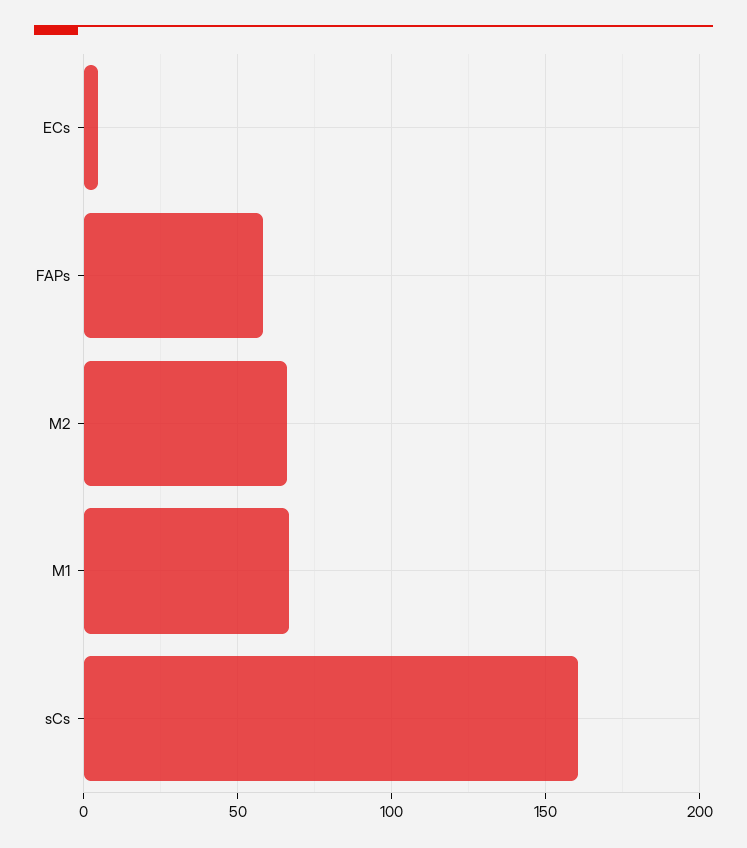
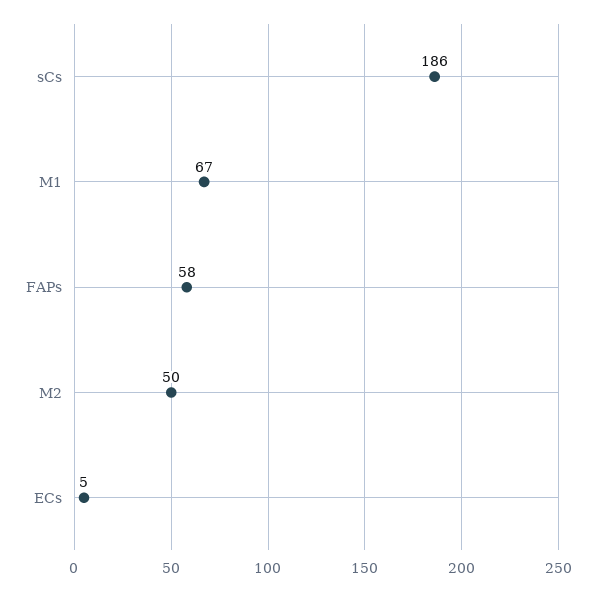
M2: 65 -> 50
sCs: 160 -> 186

